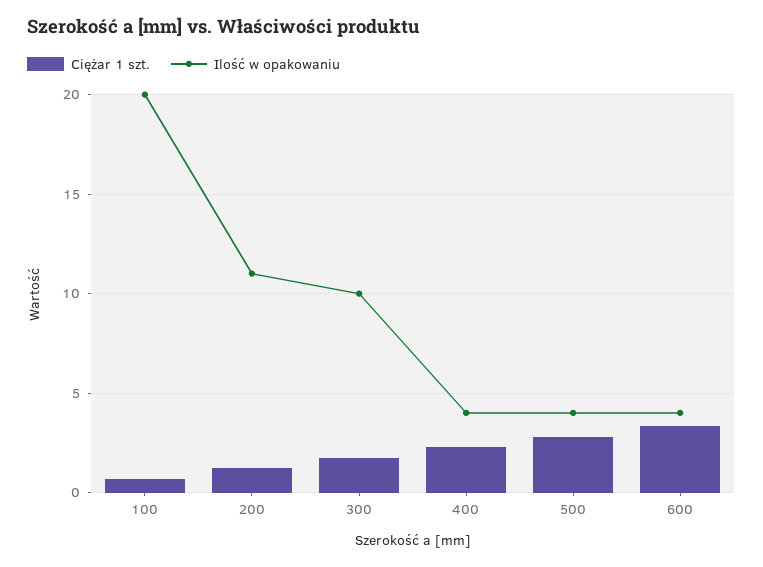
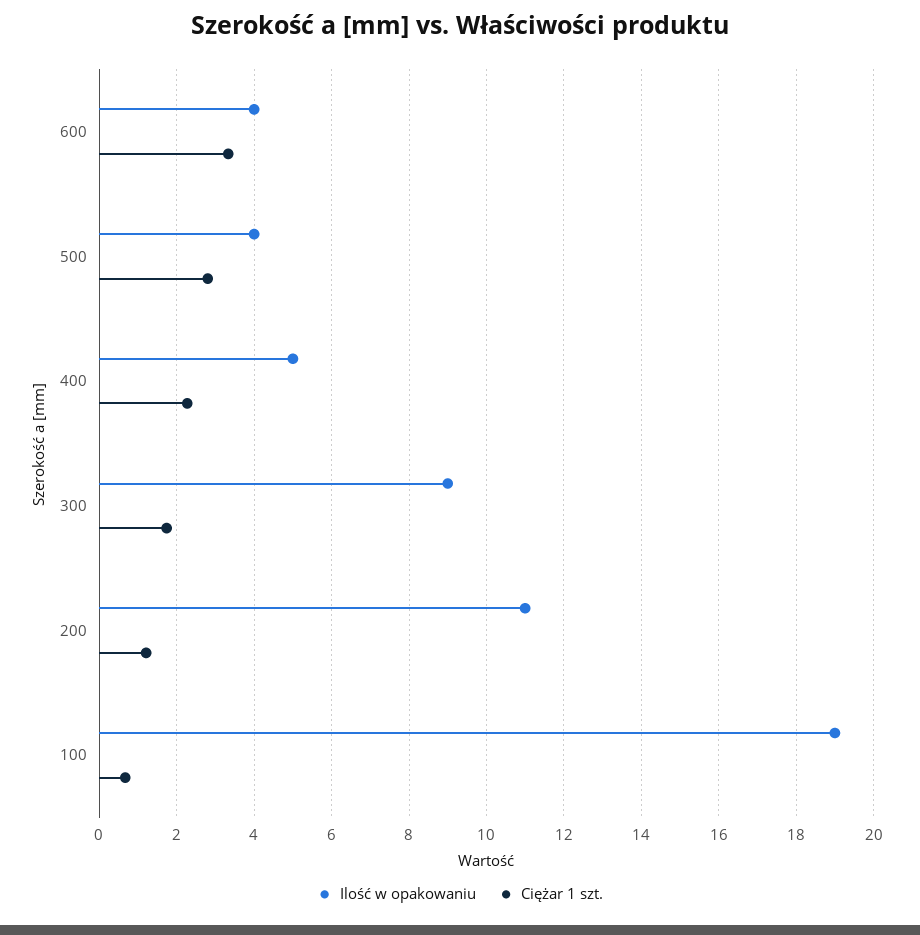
Ilość w opakowaniu, 100: 20 -> 19
Ilość w opakowaniu, 300: 10 -> 9
Ilość w opakowaniu, 400: 4 -> 5

